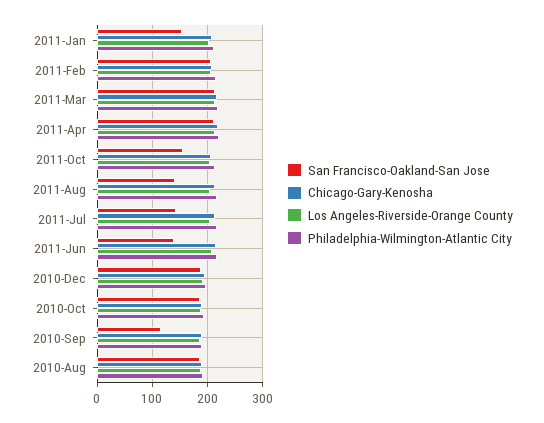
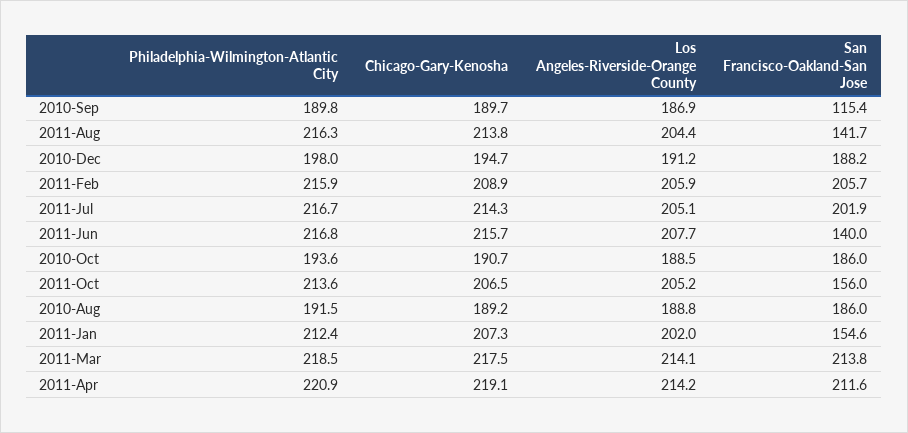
San Francisco-Oakland-San Jose, 2011-Jul: 140 -> 201.9

